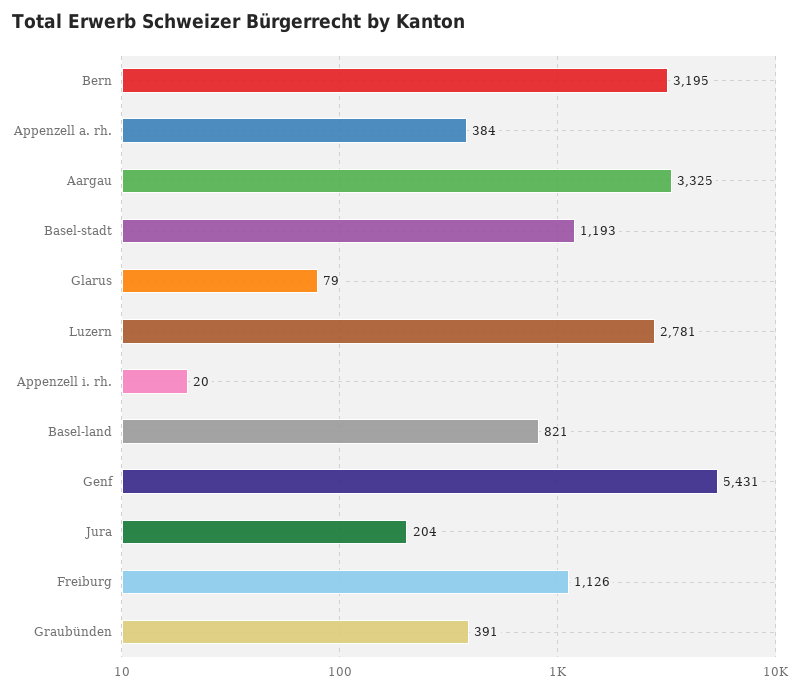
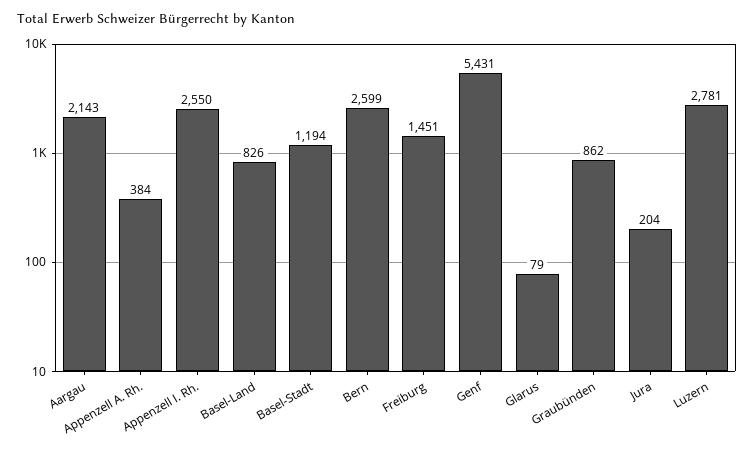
Bern: 3195 -> 2599
Aargau: 3325 -> 2143
Basel-stadt: 1193 -> 1194
Appenzell i. rh.: 20 -> 2550
Basel-land: 821 -> 826
Freiburg: 1126 -> 1451
Graubünden: 391 -> 862

